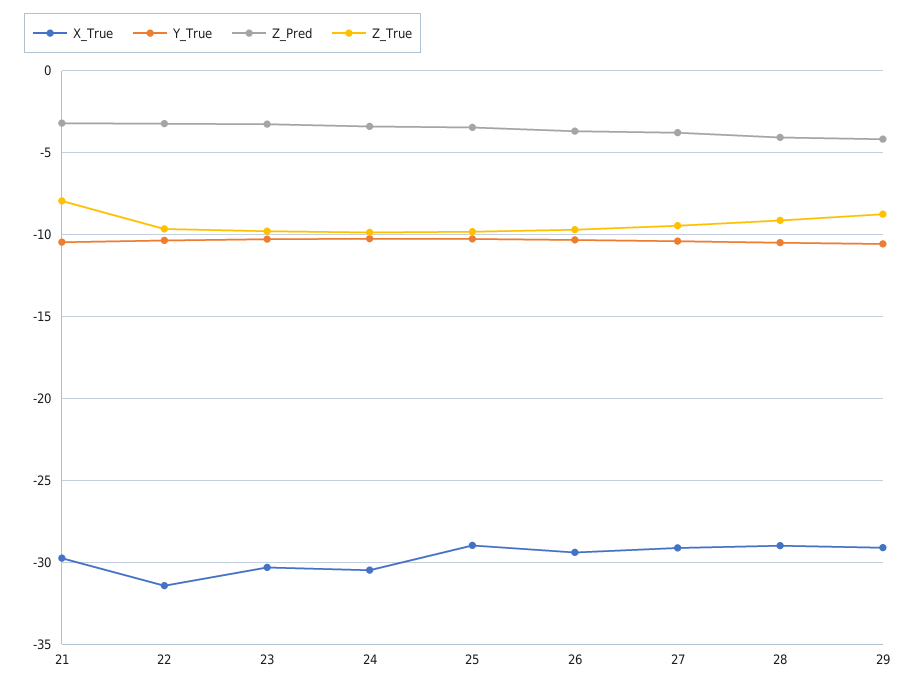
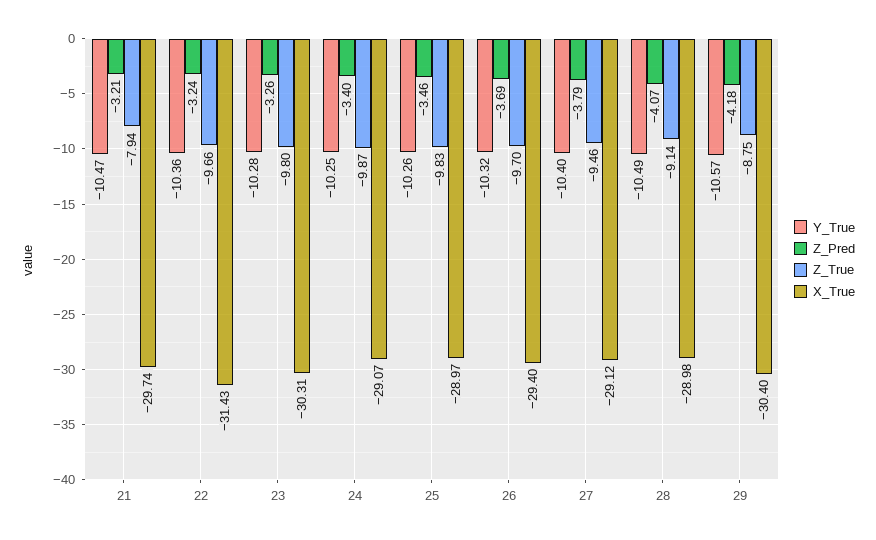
X_True, 24: -30.5 -> -29.07
X_True, 29: -29 -> -30.4

